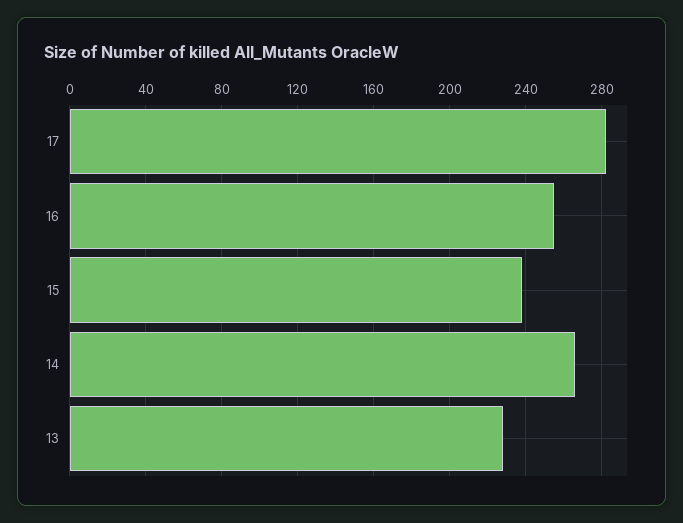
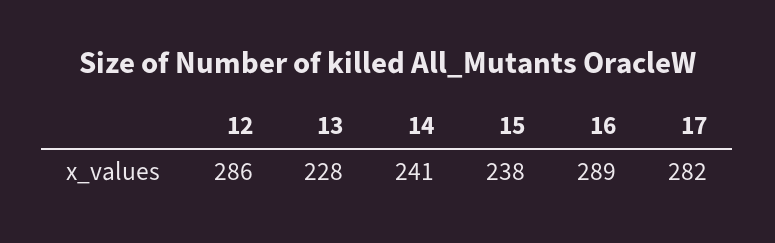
16: 255 -> 289
14: 265 -> 241
12: none -> 286

